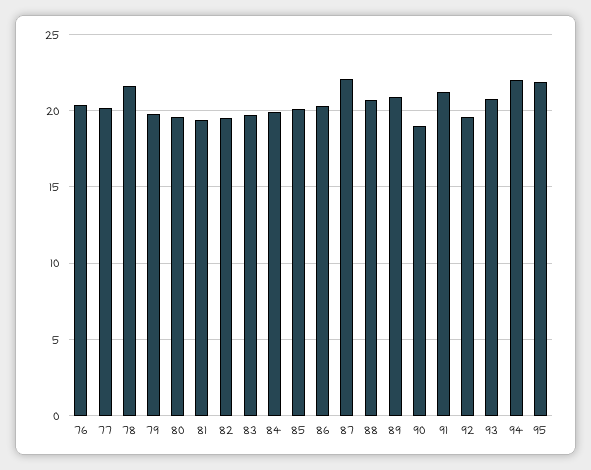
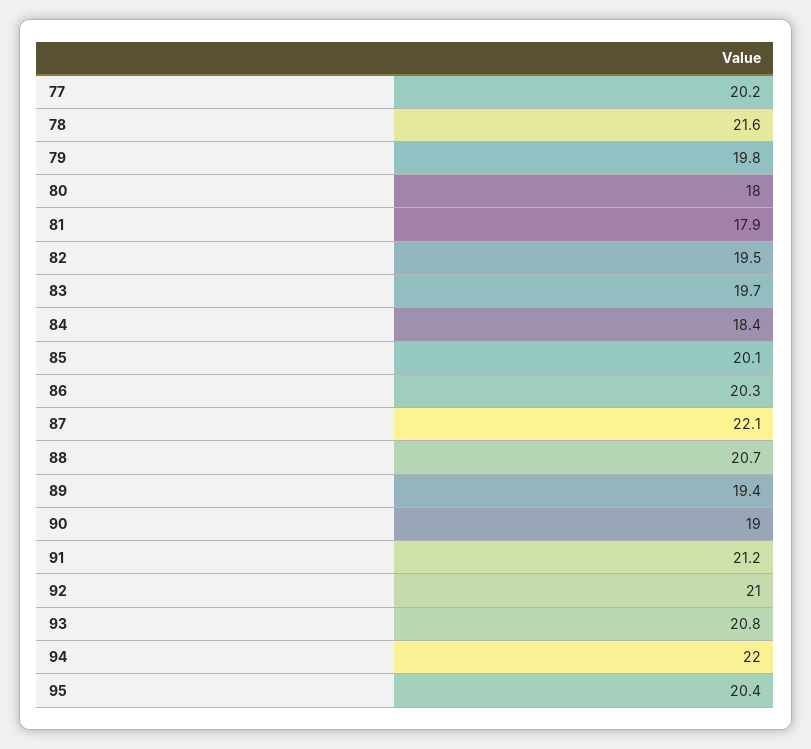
76: 20.5 -> none
80: 19.5 -> 18
81: 19.5 -> 17.9
84: 20 -> 18.4
89: 21 -> 19.4
92: 19.5 -> 21
95: 22 -> 20.4

